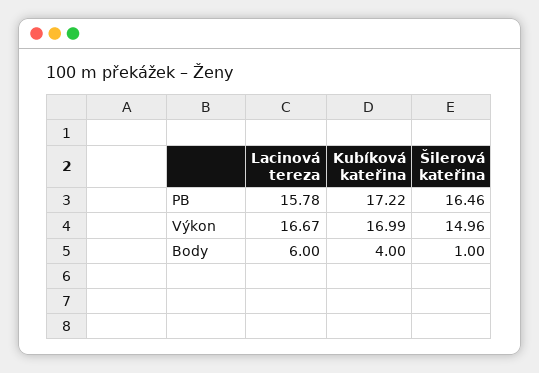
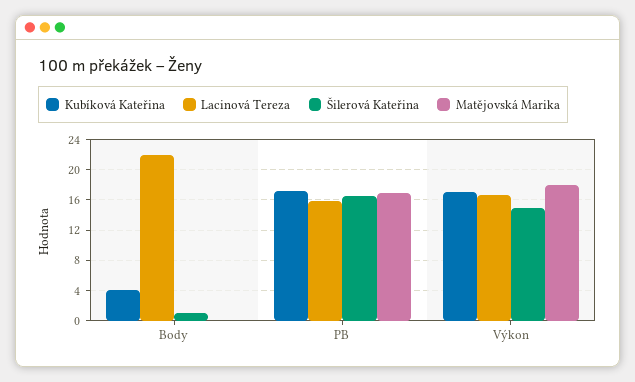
Lacinová tereza, Body: 6 -> 22
Matějovská Marika, Body: none -> 0
Matějovská Marika, PB: none -> 17
Matějovská Marika, Výkon: none -> 18

